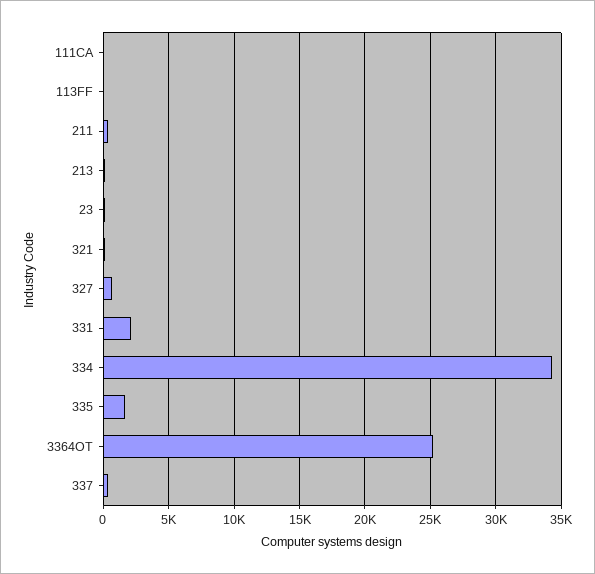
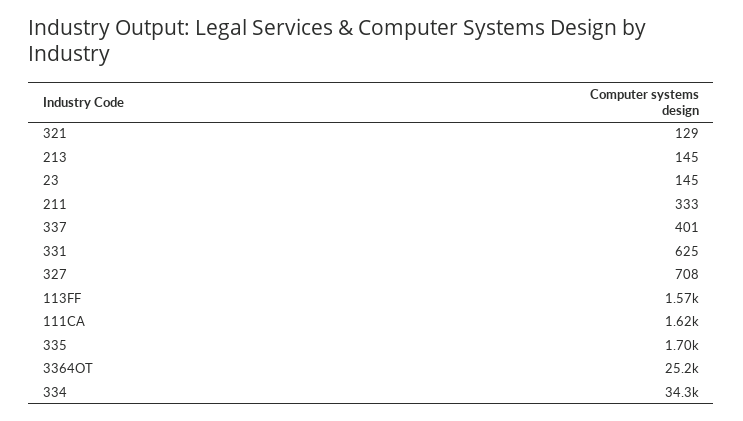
111CA: 0 -> 1620
113FF: 0 -> 1570
331: 2000 -> 625

